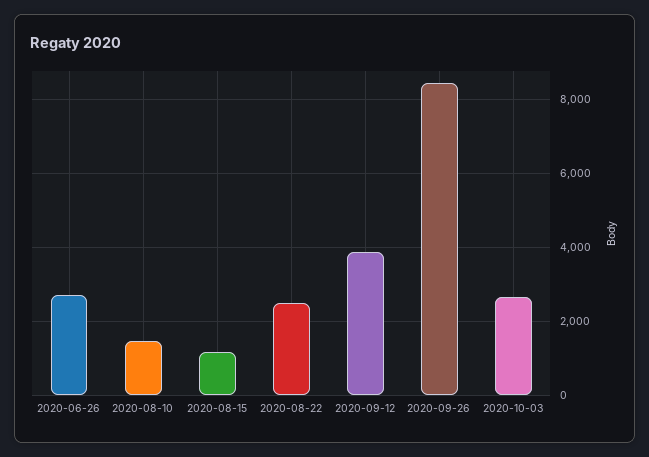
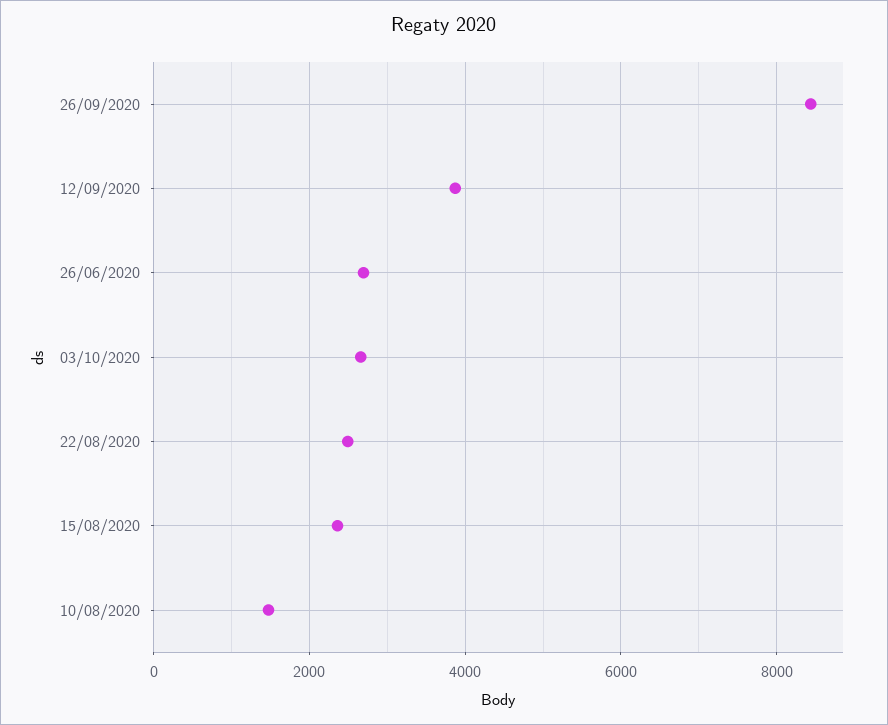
2020-08-15: 1200 -> 2400

